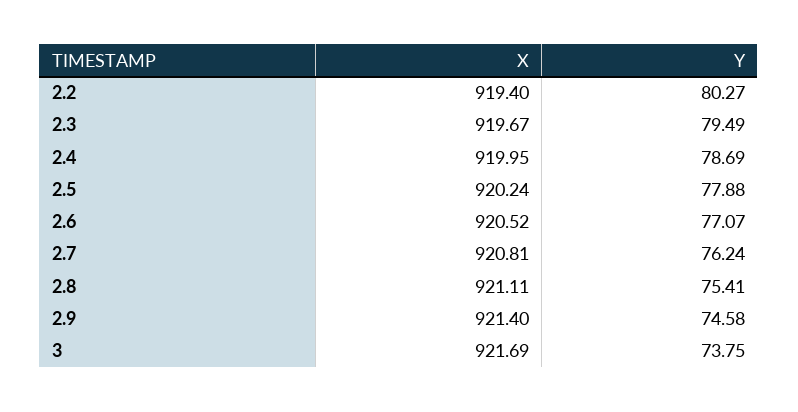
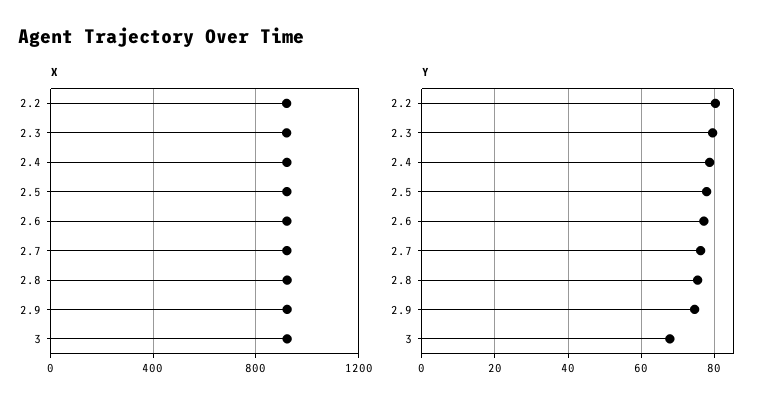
Y, 3: 73.75 -> 68

